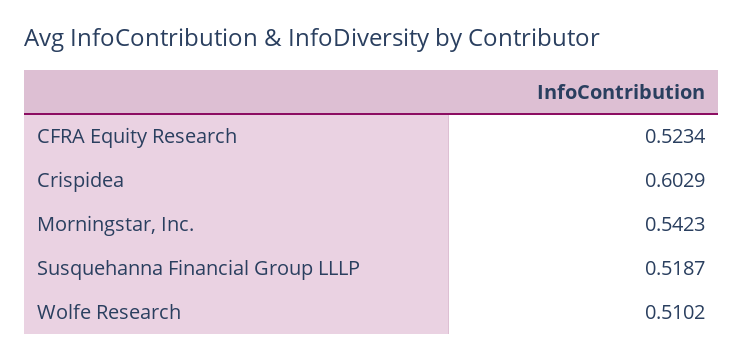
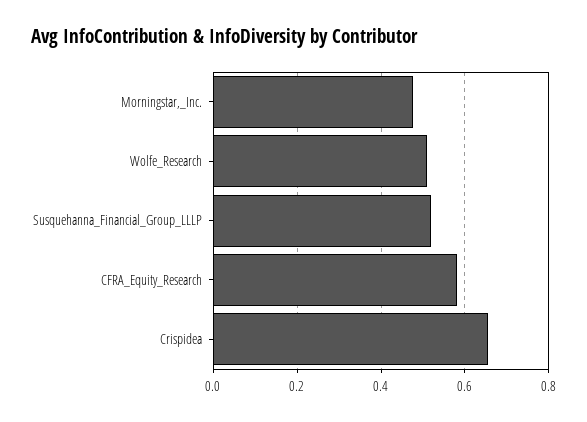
CFRA Equity Research: 0.5234 -> 0.58
Crispidea: 0.6029 -> 0.66
Morningstar, Inc.: 0.5423 -> 0.48

